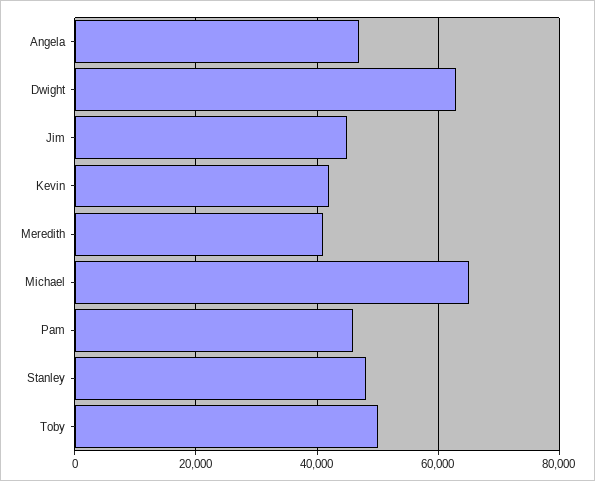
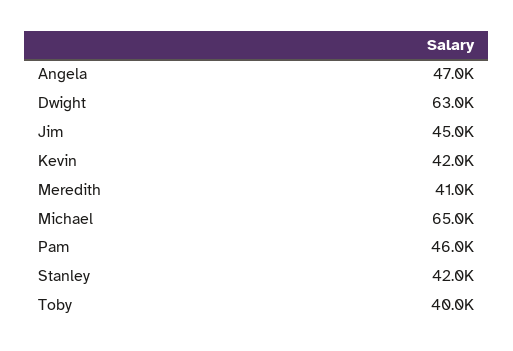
Stanley: 48000 -> 42000
Toby: 50000 -> 40000

